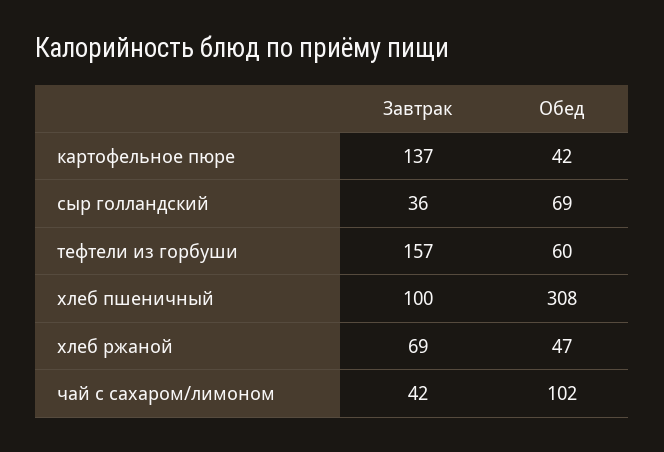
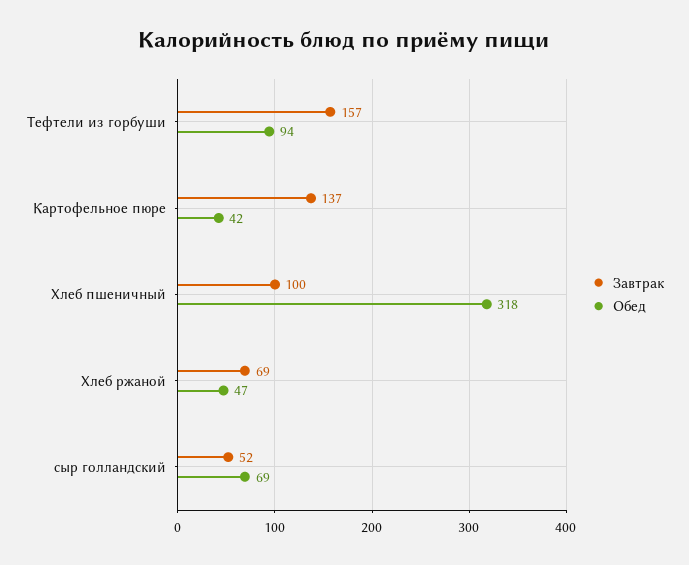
Завтрак, сыр голландский: 36 -> 52
Обед, тефтели из горбуши: 60 -> 94
Обед, хлеб пшеничный: 308 -> 318
Завтрак, чай с сахаром/лимоном: 42 -> none
Обед, чай с сахаром/лимоном: 102 -> none

